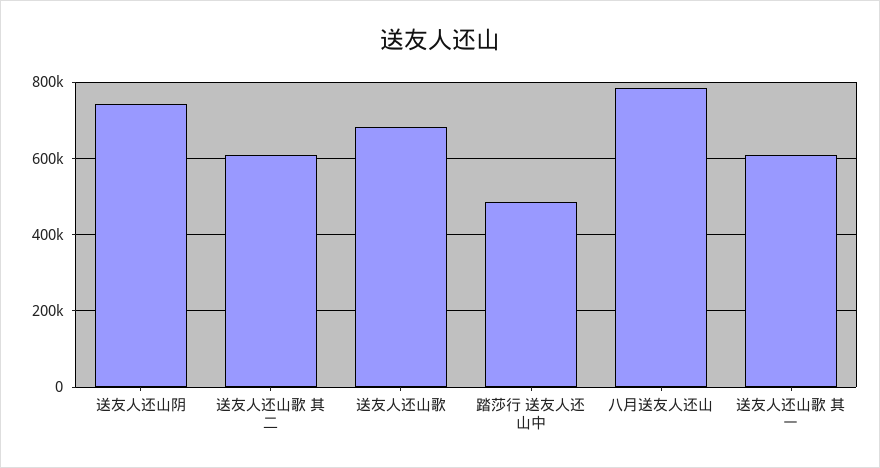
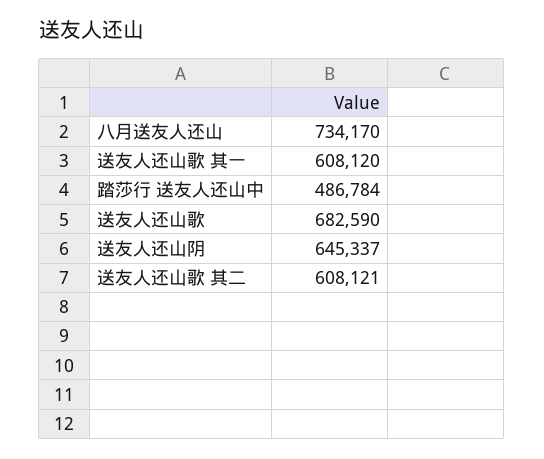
送友人还山阴: 740000 -> 645337
八月送友人还山: 780000 -> 734170

